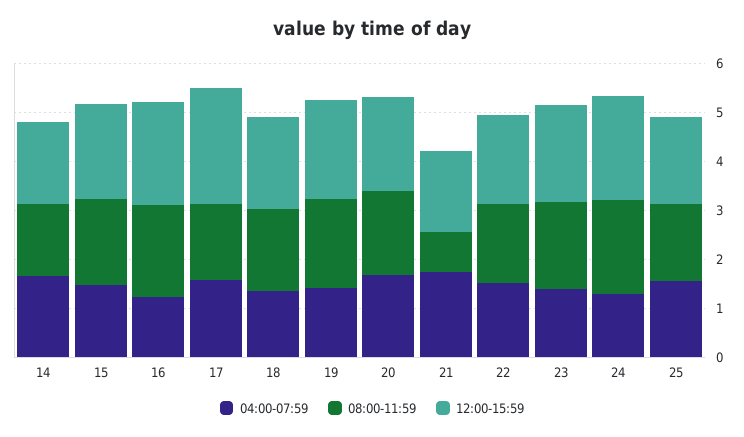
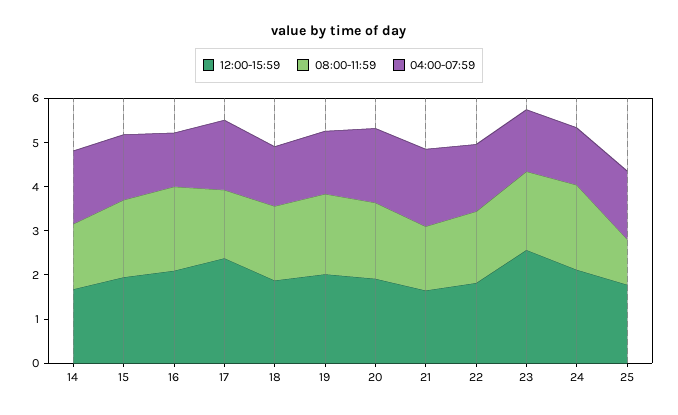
08:00-11:59, 21: 0.8 -> 1.4
12:00-15:59, 23: 2 -> 2.6
08:00-11:59, 25: 1.6 -> 1

